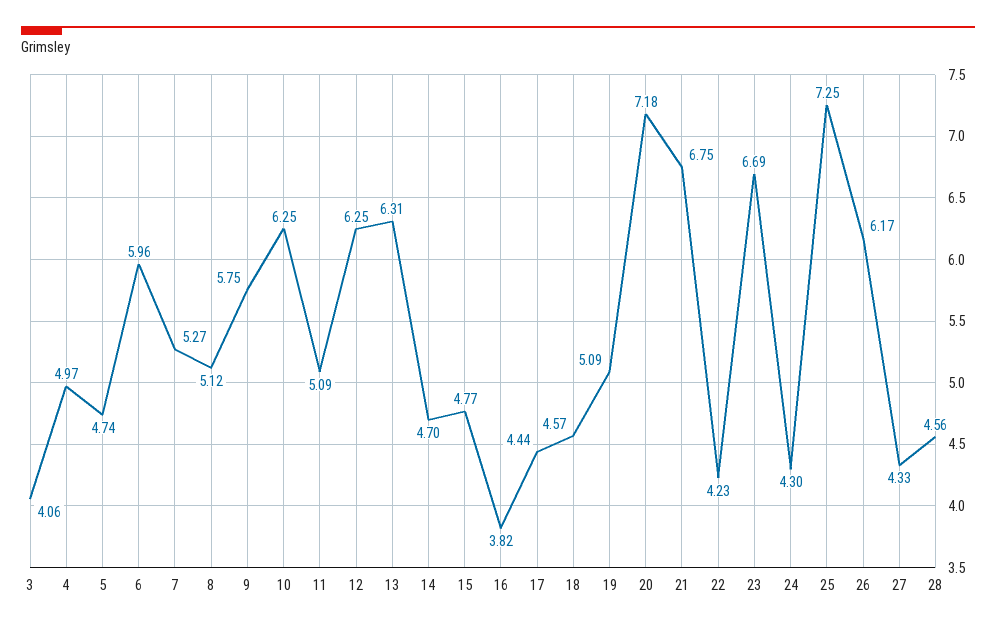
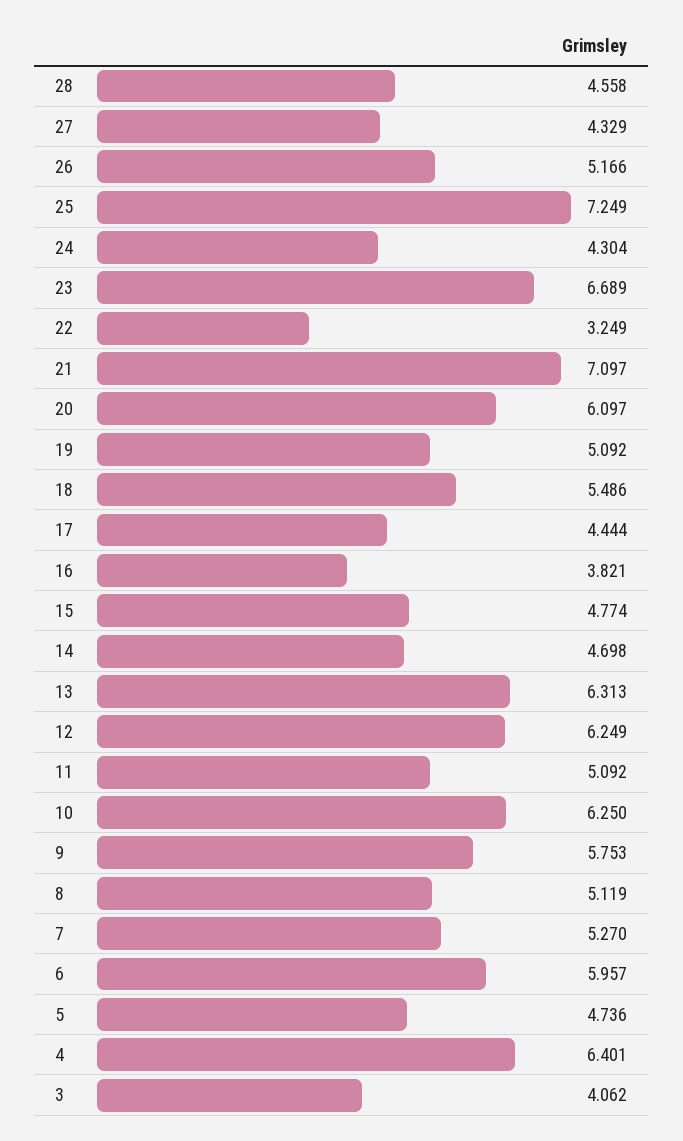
4: 4.97 -> 6.401
18: 4.57 -> 5.486
20: 7.18 -> 6.097
21: 6.75 -> 7.097
22: 4.23 -> 3.249
26: 6.17 -> 5.166

